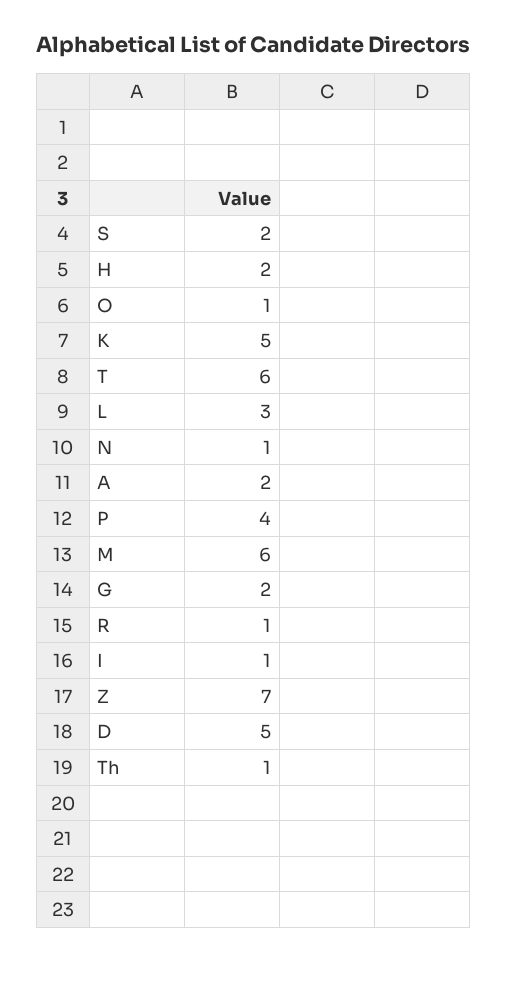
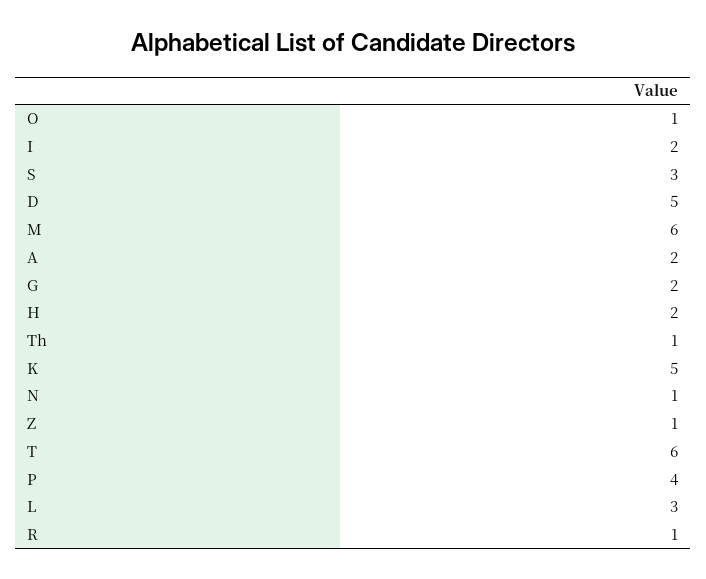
S: 2 -> 3
I: 1 -> 2
Z: 7 -> 1

